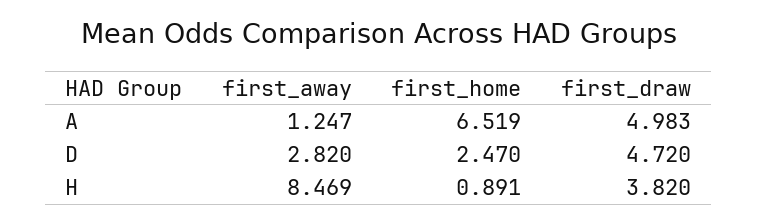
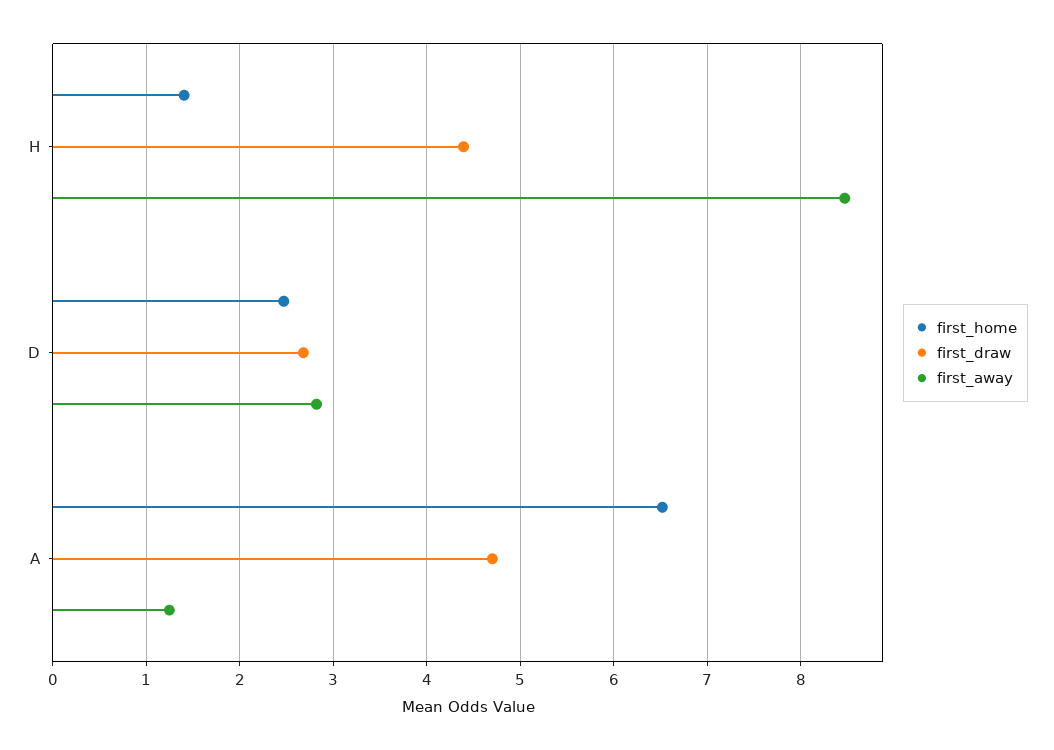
first_draw, A: 4.983 -> 4.7
first_draw, D: 4.72 -> 2.7
first_home, H: 0.891 -> 1.4
first_draw, H: 3.82 -> 4.4

